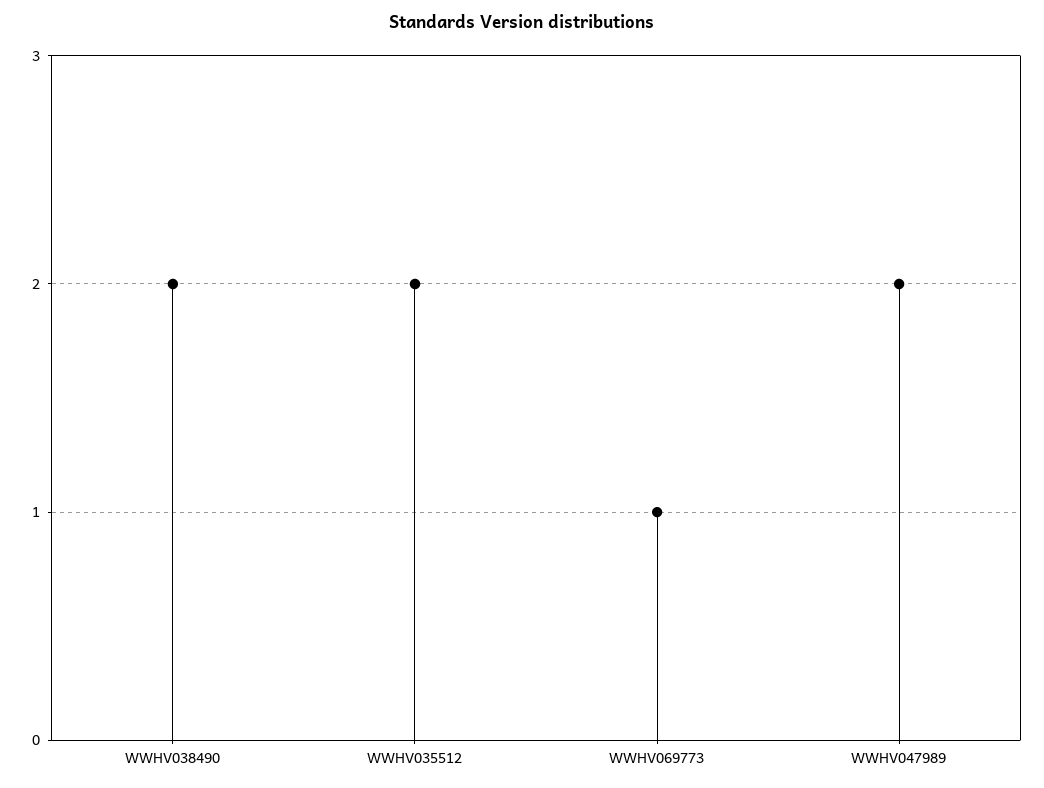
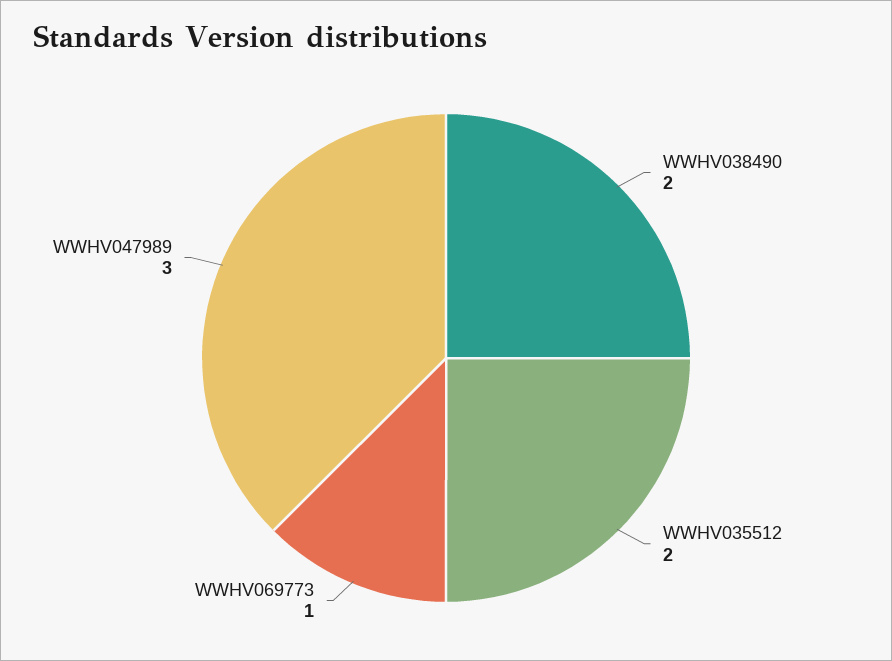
WWHV047989: 2 -> 3

